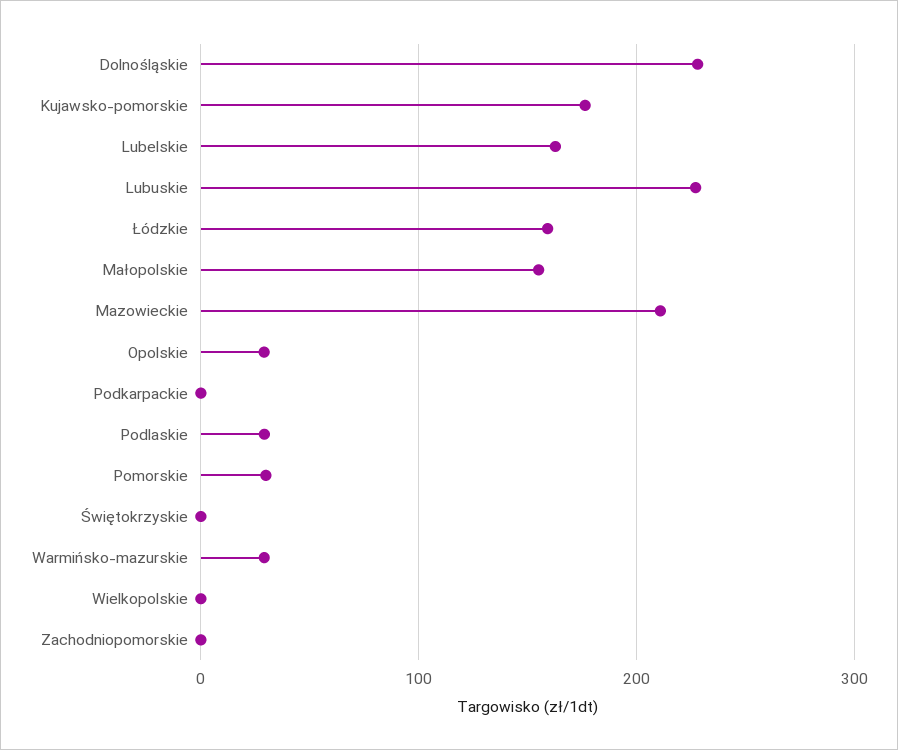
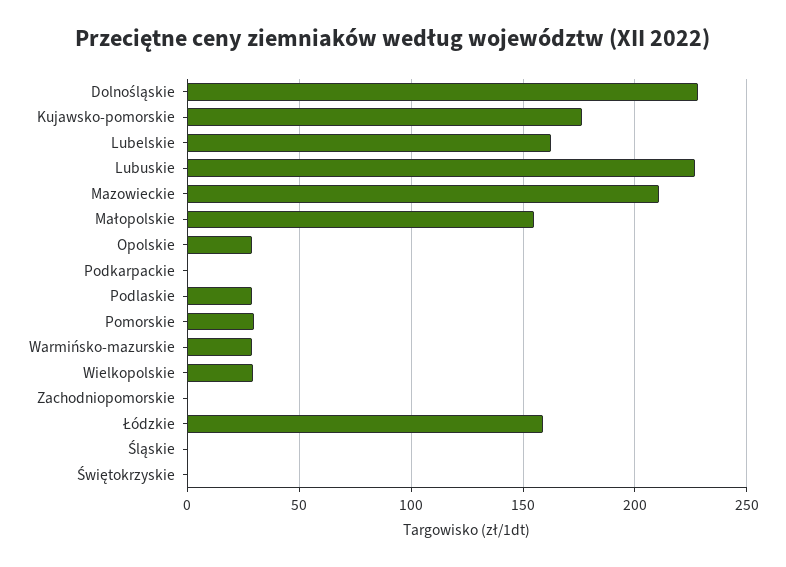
Wielkopolskie: 0 -> 30
Śląskie: none -> 0

